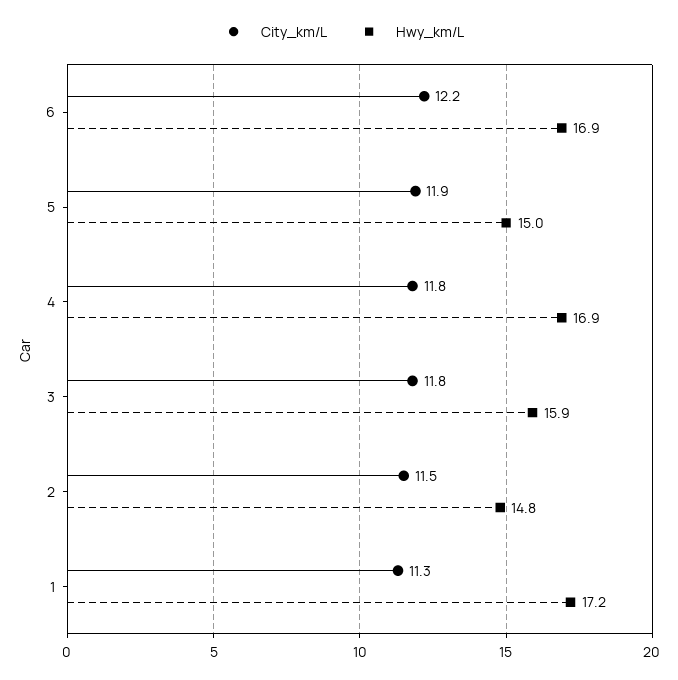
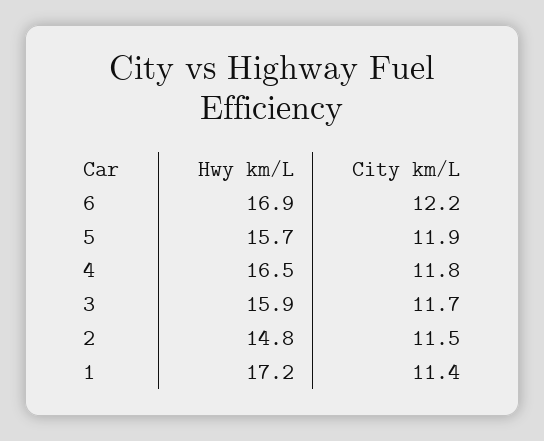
Hwy_km/L, 5: 15 -> 15.7
Hwy_km/L, 4: 16.9 -> 16.5
City_km/L, 3: 11.8 -> 11.7
City_km/L, 1: 11.3 -> 11.4

